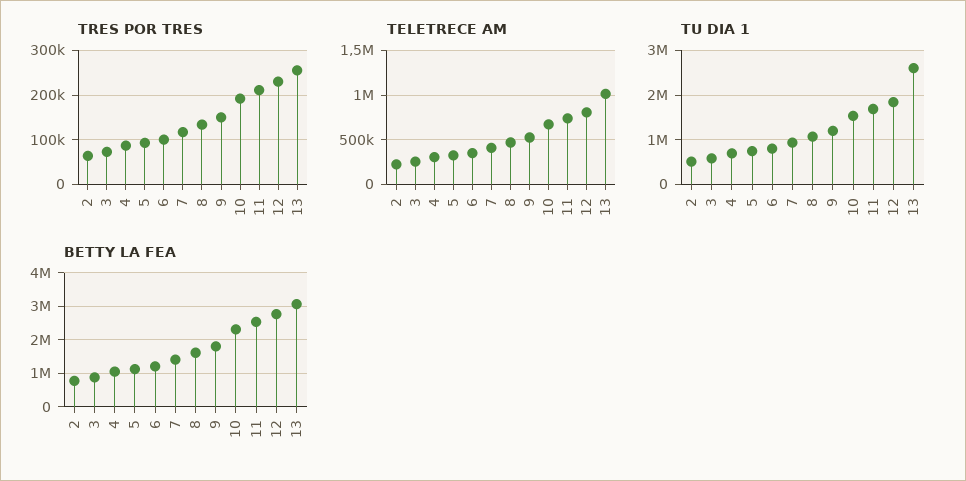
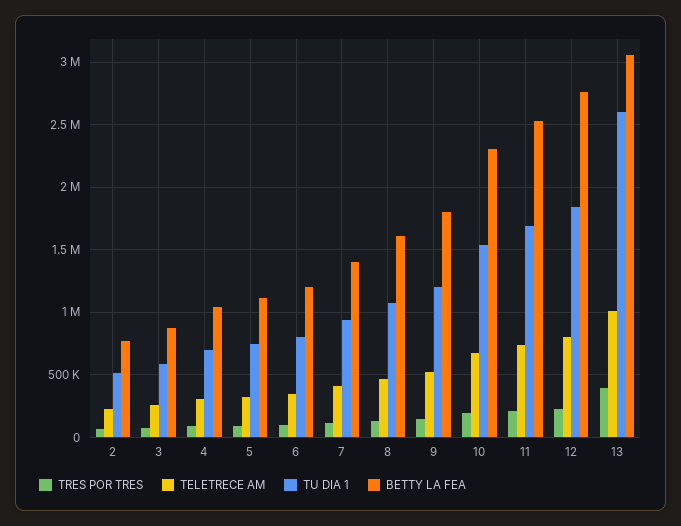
TRES POR TRES, 13: 260000 -> 400000

